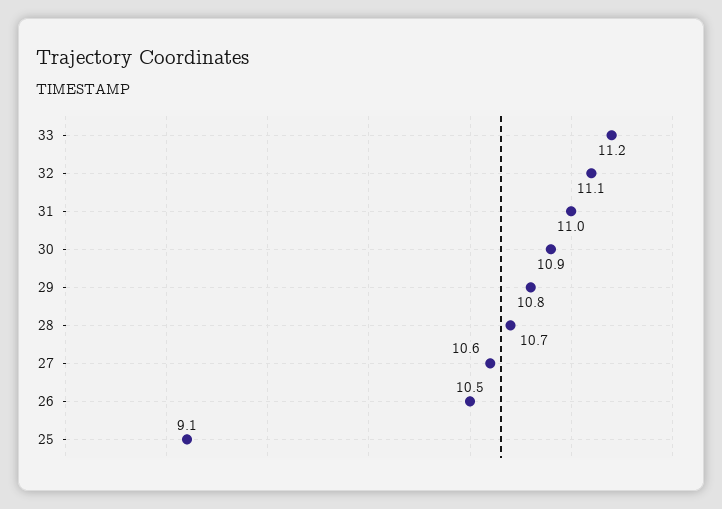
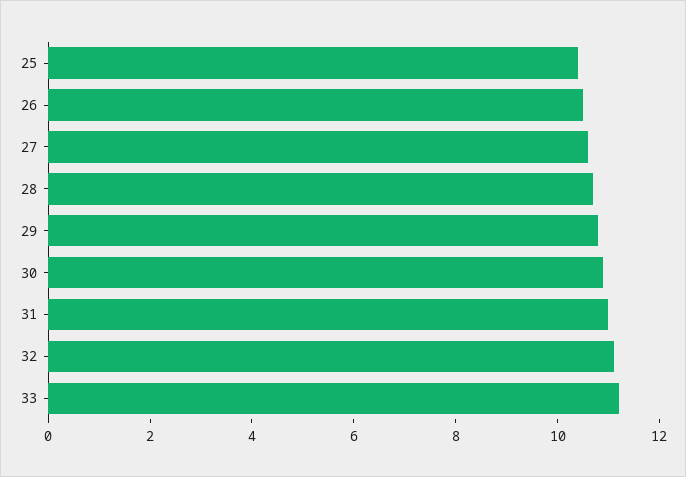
25: 9.1 -> 10.5

